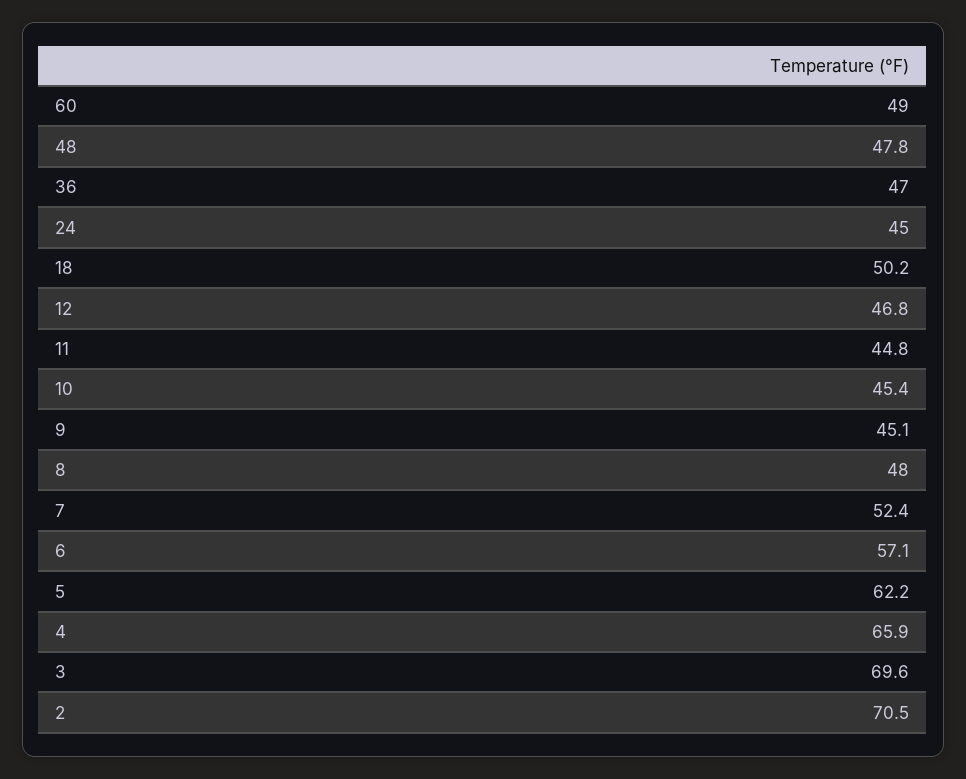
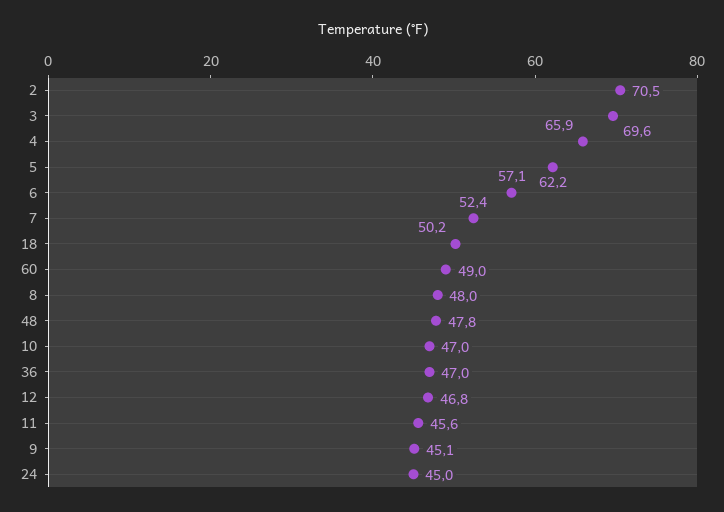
11: 44.8 -> 45.6
10: 45.4 -> 47

